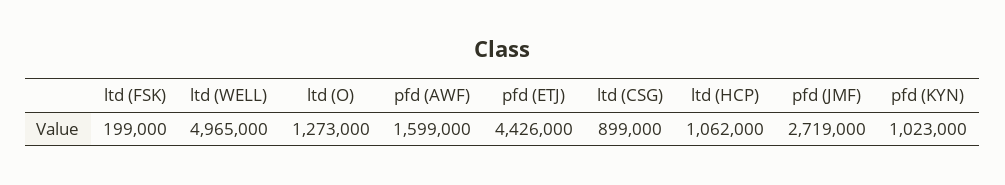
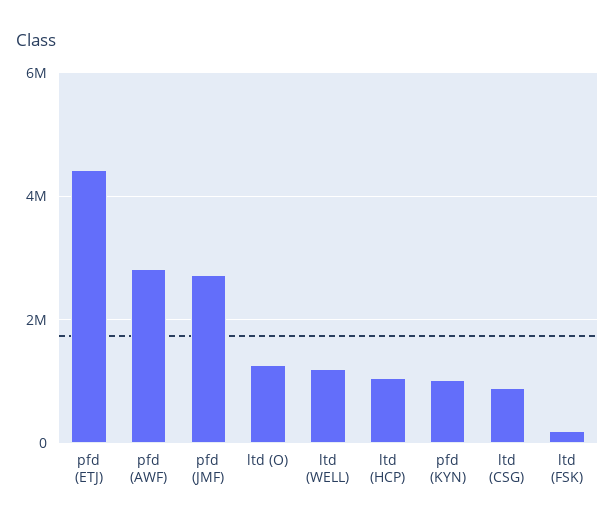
ltd (WELL): 4965000 -> 1200000
pfd (AWF): 1599000 -> 2800000

